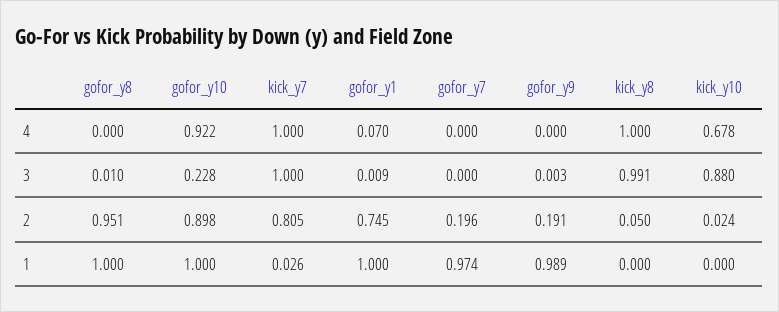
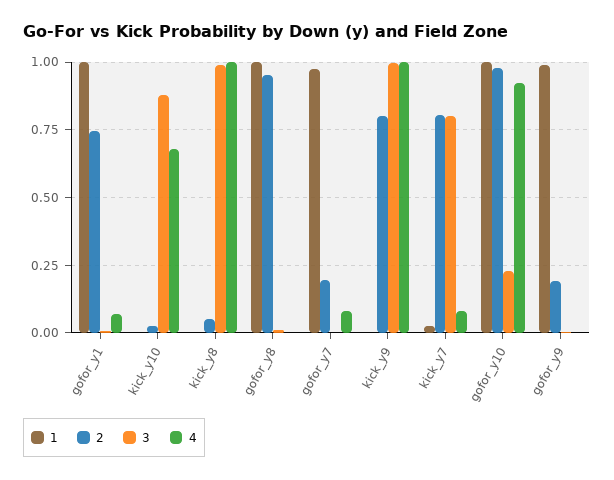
4, kick_y7: 1 -> 0.075
4, gofor_y7: 0 -> 0.075
3, kick_y7: 1 -> 0.8
2, gofor_y10: 0.898 -> 0.975
1, kick_y9: none -> 0
2, kick_y9: none -> 0.8
3, kick_y9: none -> 1
4, kick_y9: none -> 1

